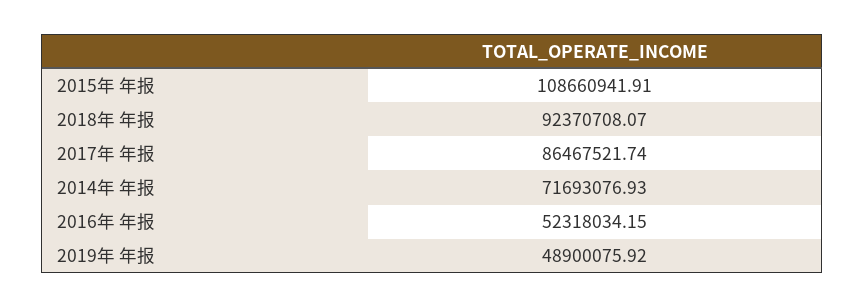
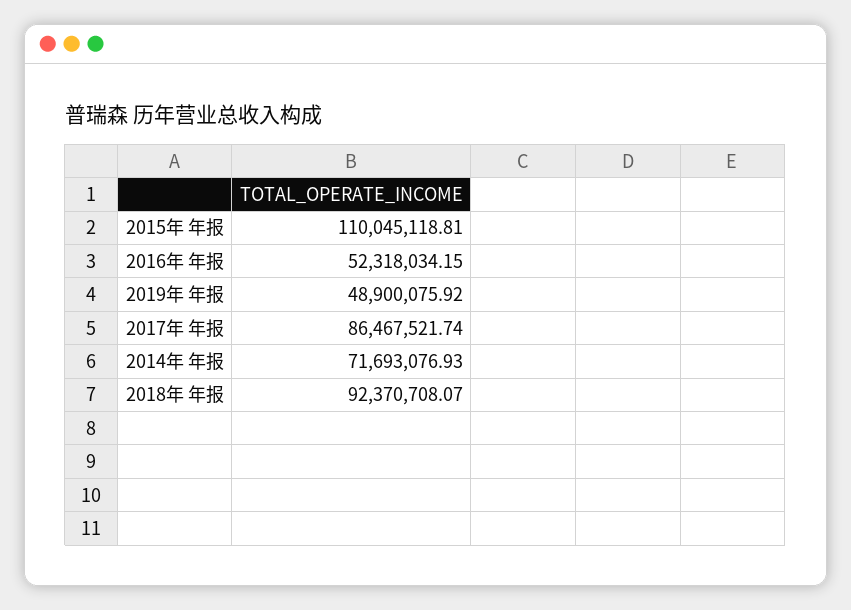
2015年 年报: 108660941.91 -> 110045118.81

